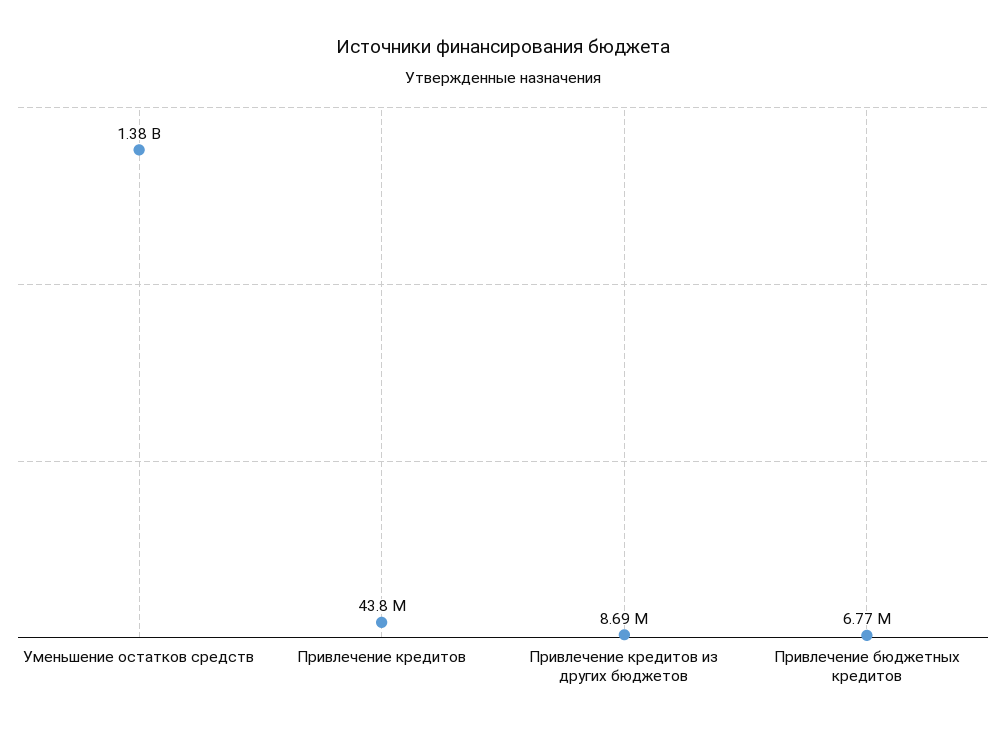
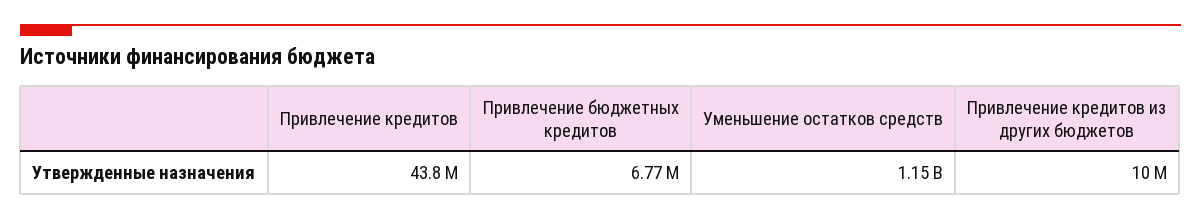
Уменьшение остатков средств: 1380000000 -> 1150000000
Привлечение кредитов из других бюджетов: 8690000 -> 10000000

